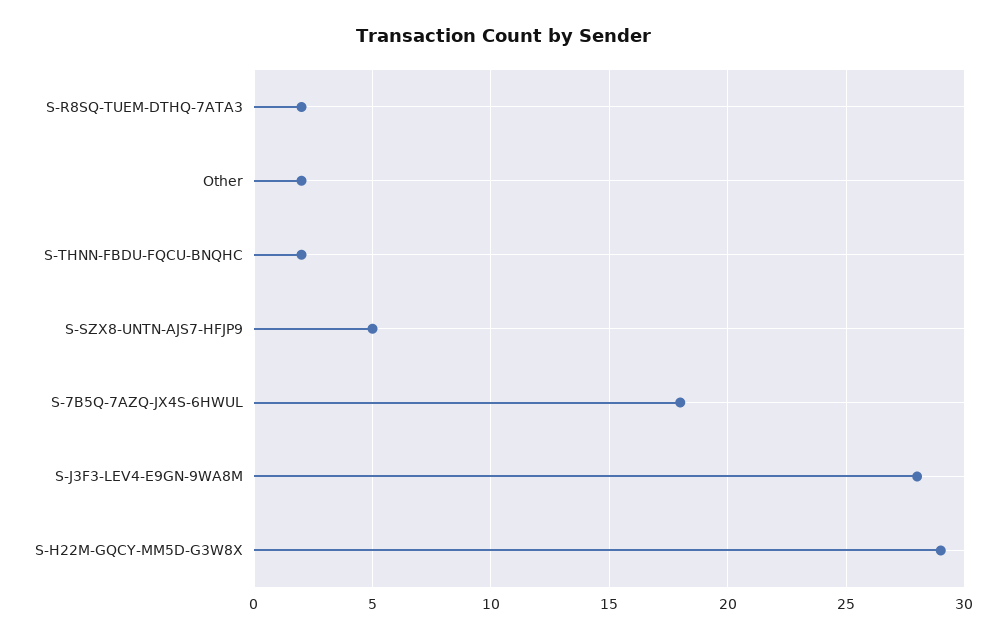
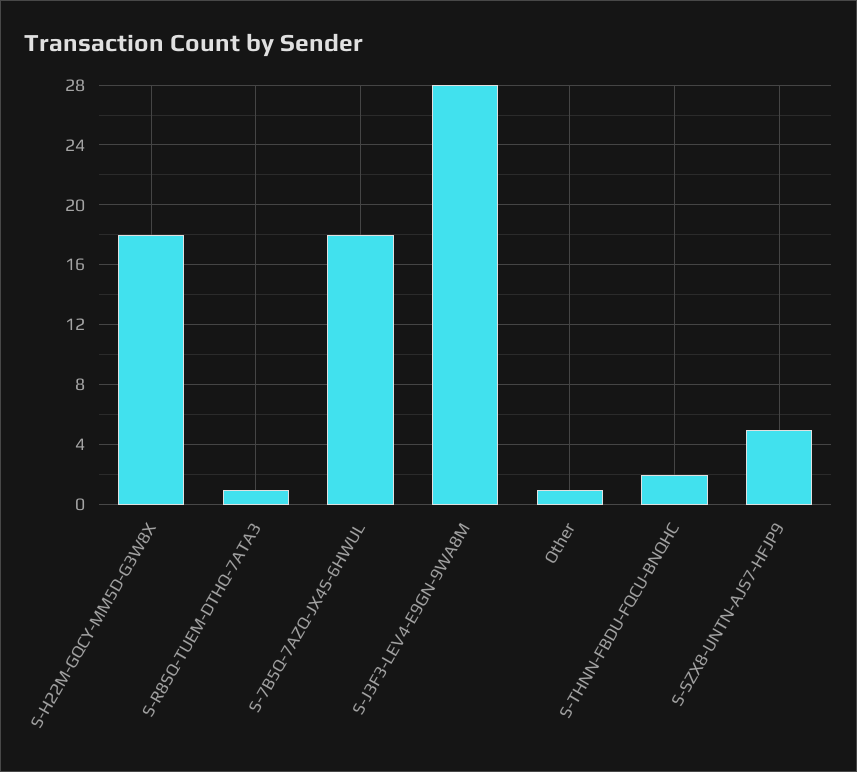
S-R8SQ-TUEM-DTHQ-7ATA3: 2 -> 1
Other: 2 -> 1
S-H22M-GQCY-MM5D-G3W8X: 29 -> 18

